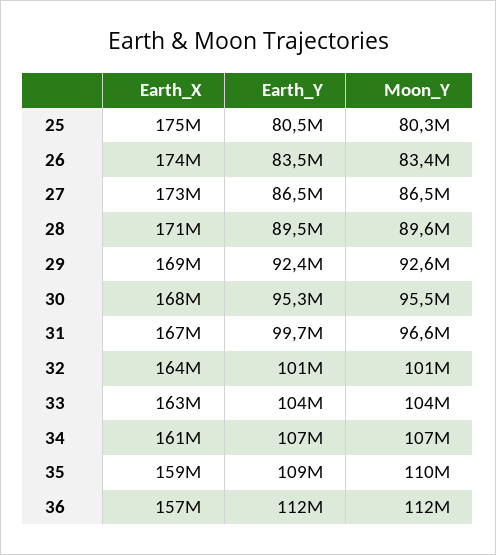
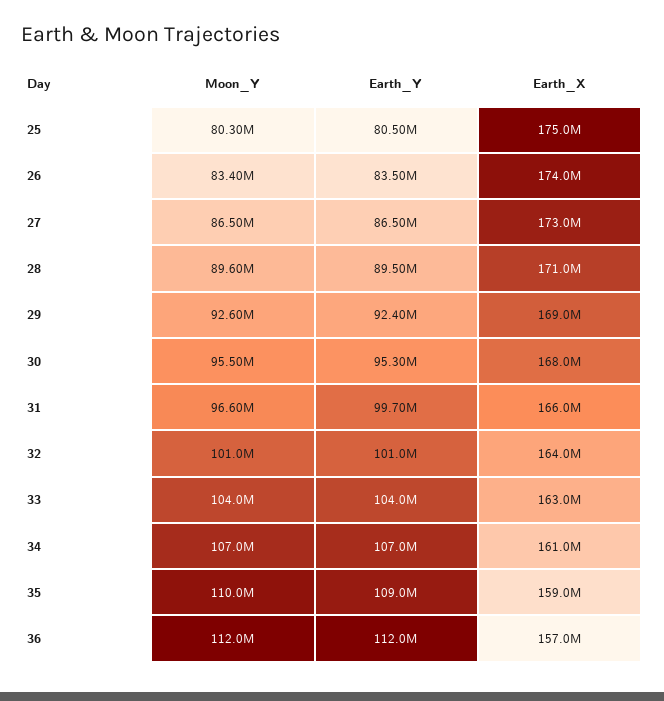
Earth_X, 31: 167000000 -> 166000000

